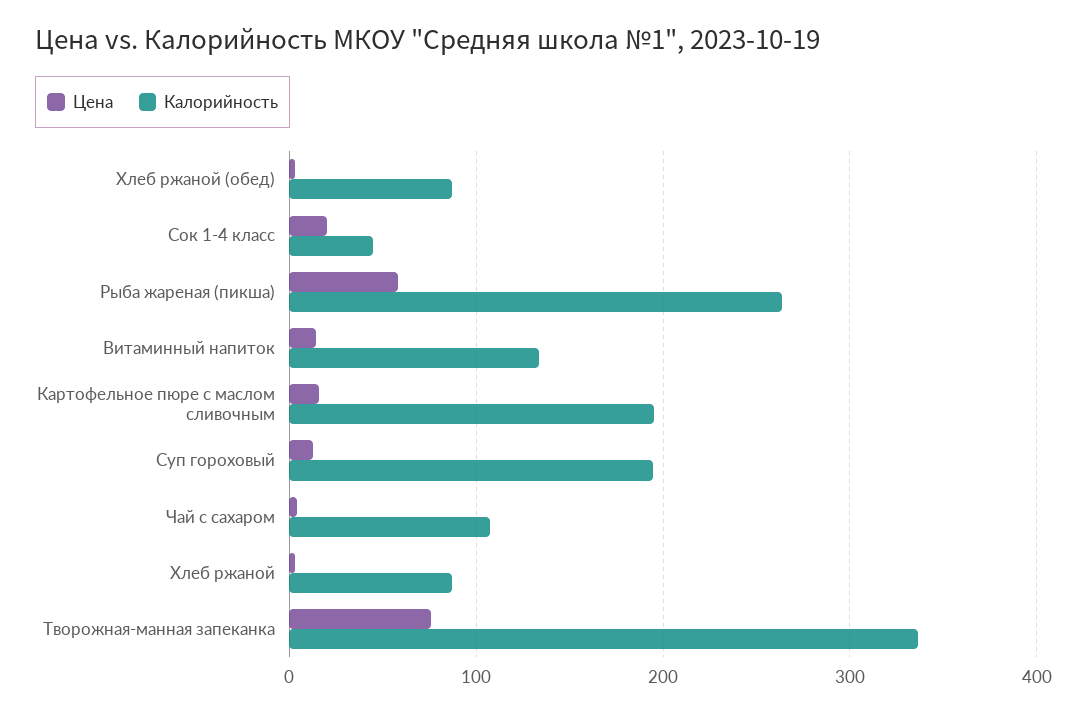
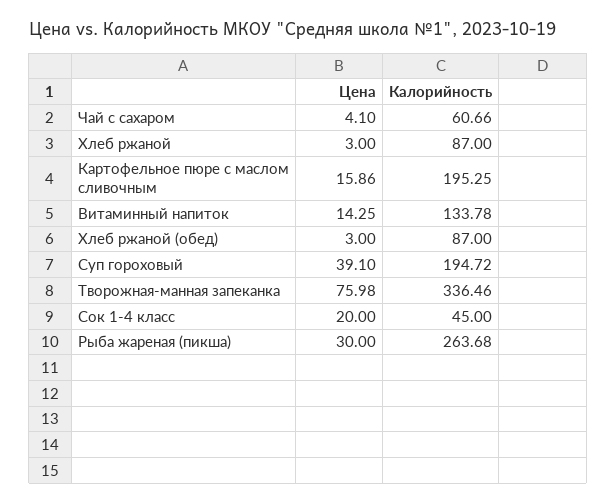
Цена, Рыба жареная (пикша): 60 -> 30
Цена, Суп гороховый: 10 -> 39.1
Калорийность, Чай с сахаром: 110 -> 60.66

